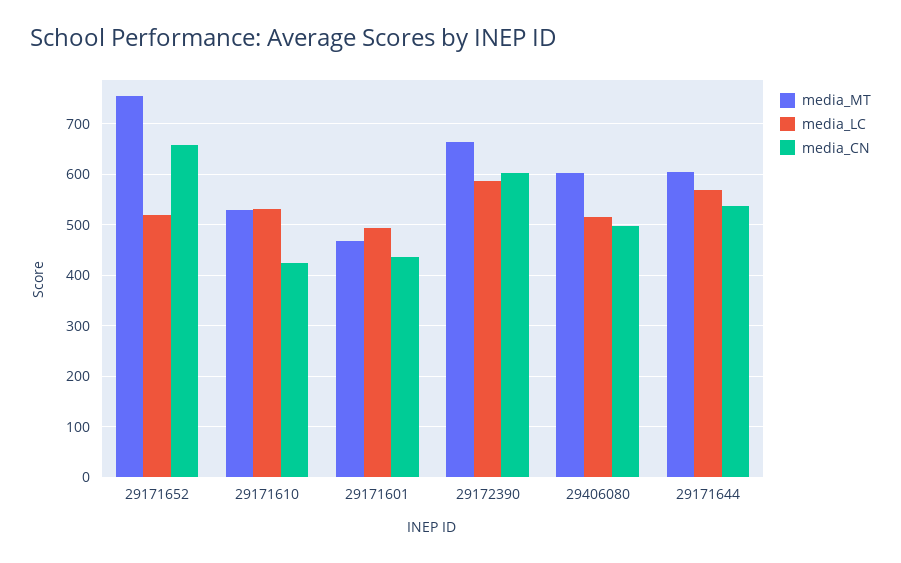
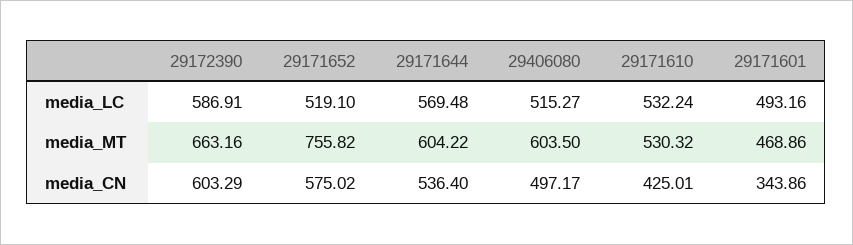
media_CN, 29171652: 660 -> 575.02
media_CN, 29171601: 440 -> 343.86

